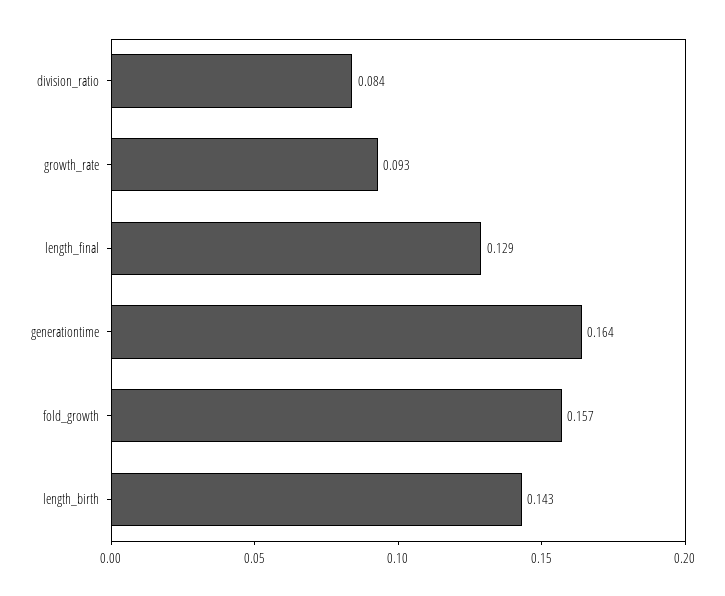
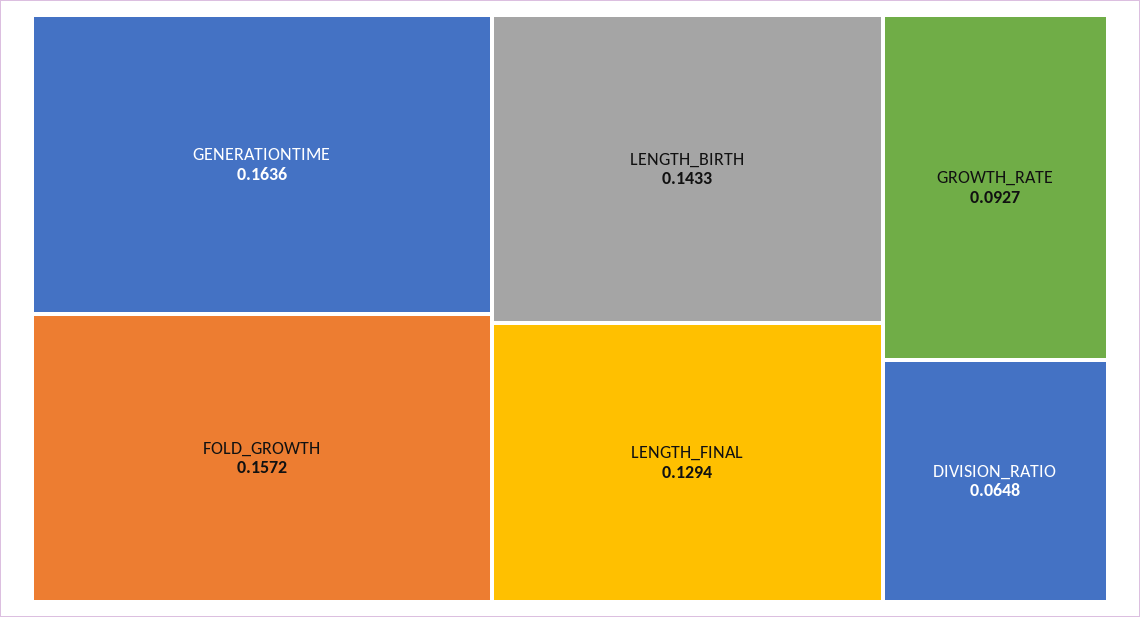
division_ratio: 0.084 -> 0.0648

